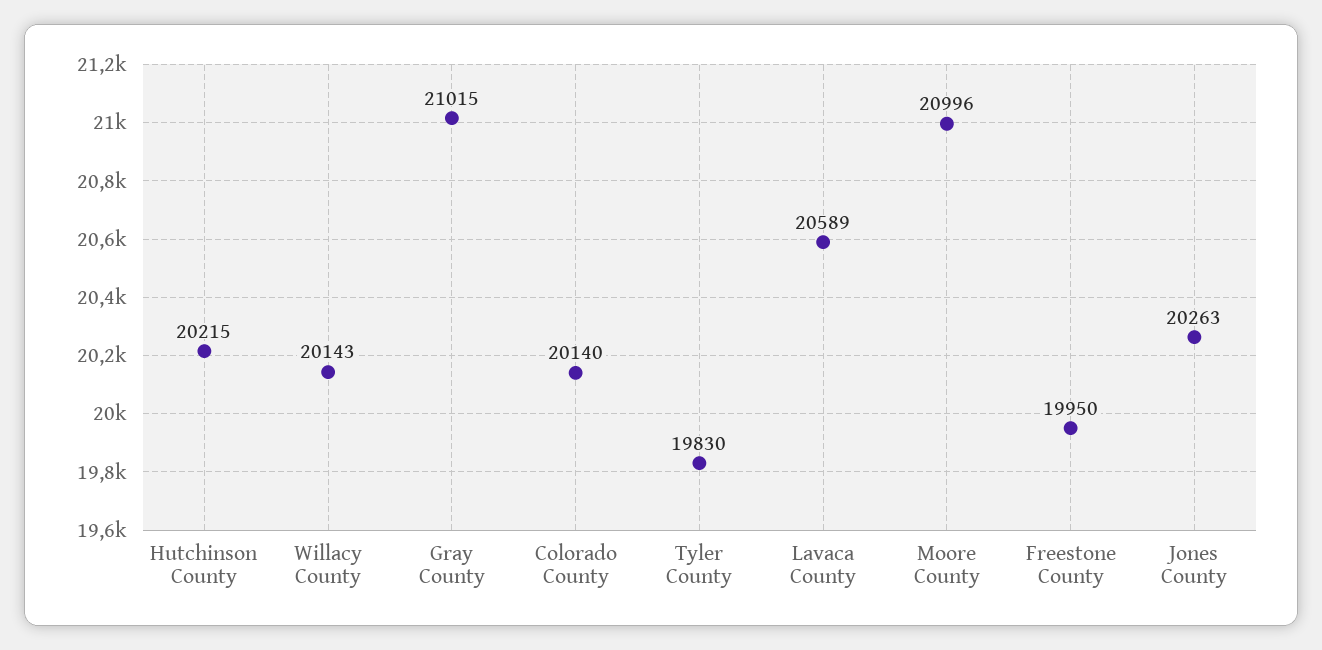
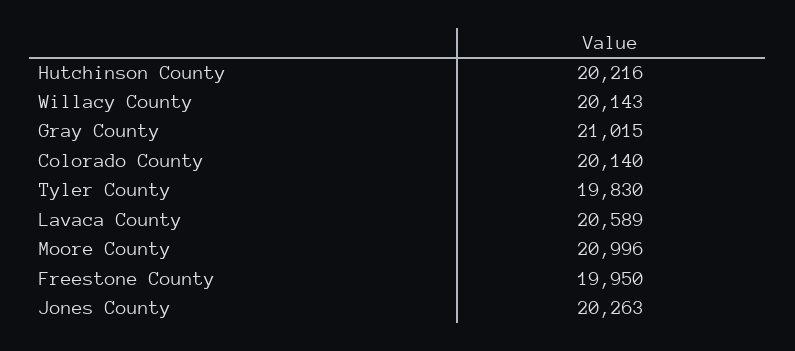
Hutchinson County: 20215 -> 20216

